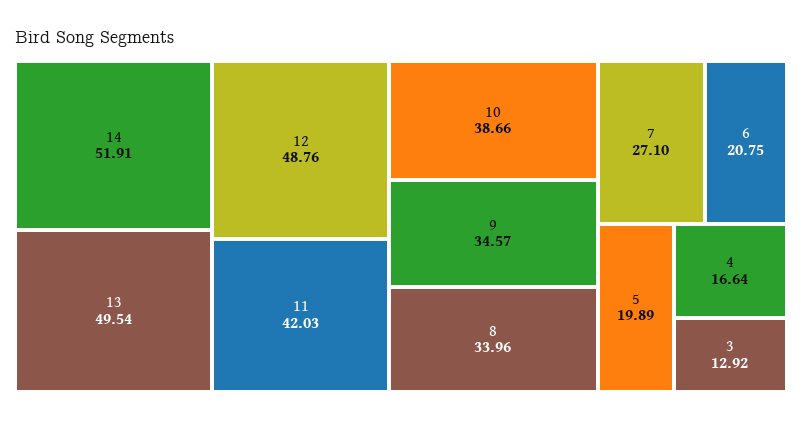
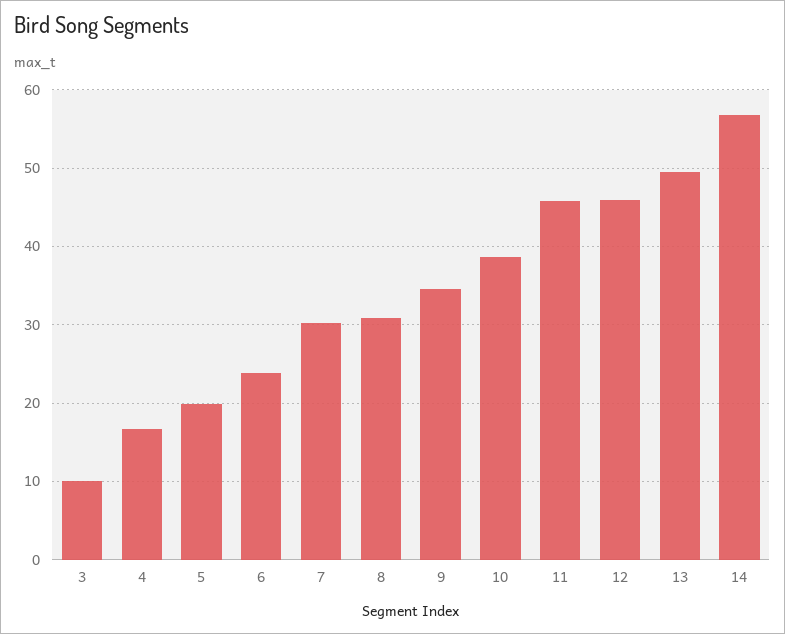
14: 51.91 -> 57
12: 48.76 -> 46
11: 42.03 -> 46
8: 33.96 -> 31
7: 27.1 -> 30
6: 20.75 -> 24
3: 12.92 -> 10

